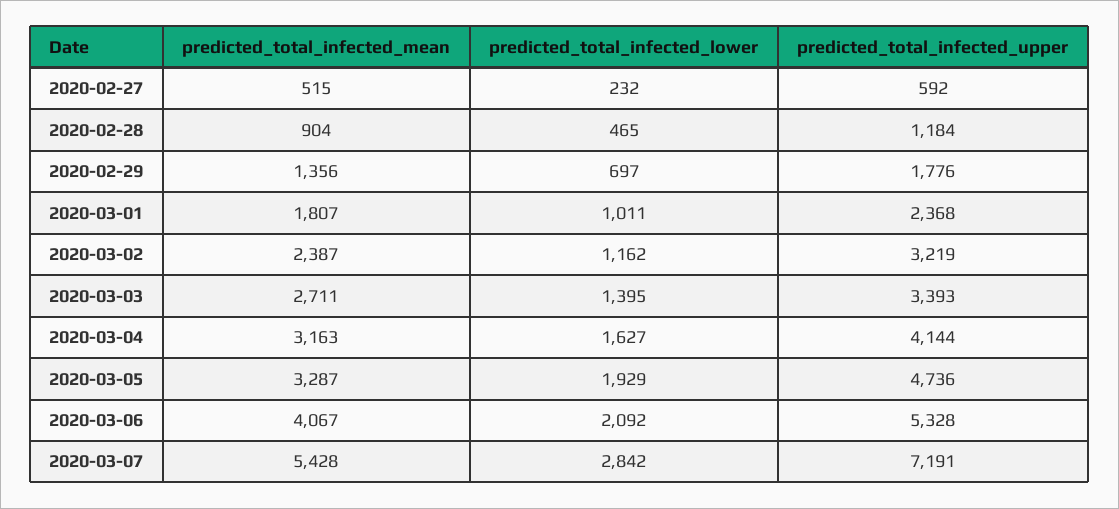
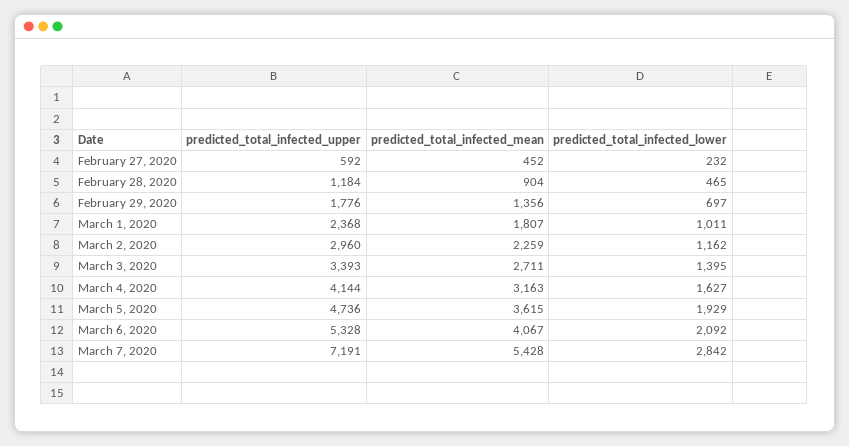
predicted_total_infected_mean, 2020-02-27: 515 -> 452
predicted_total_infected_mean, 2020-03-02: 2387 -> 2259
predicted_total_infected_upper, 2020-03-02: 3219 -> 2960
predicted_total_infected_mean, 2020-03-05: 3287 -> 3615

